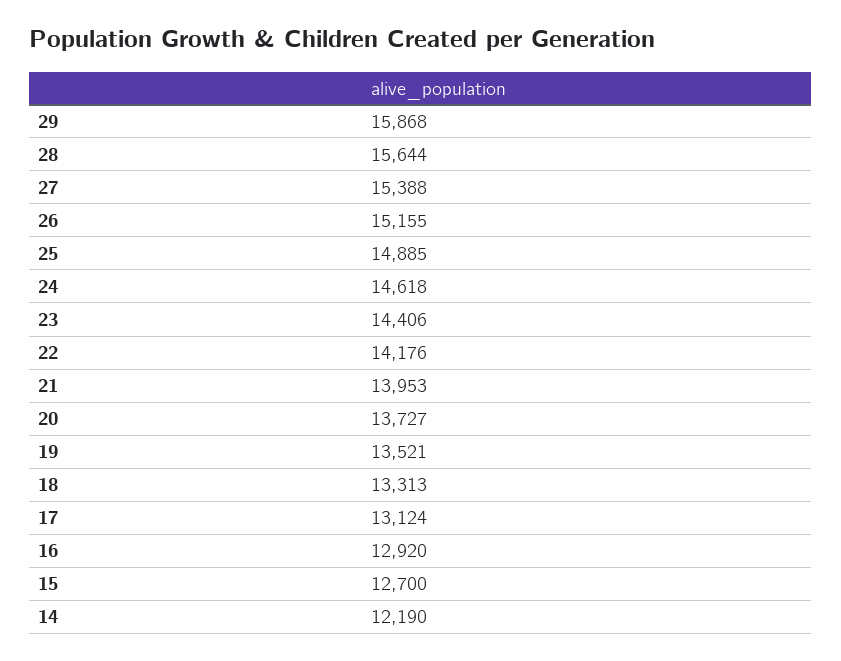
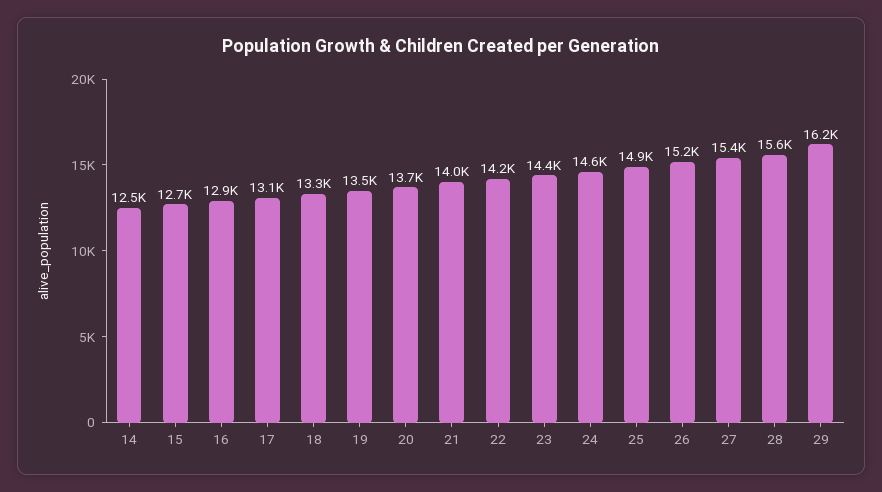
29: 15868 -> 16200
14: 12190 -> 12500

